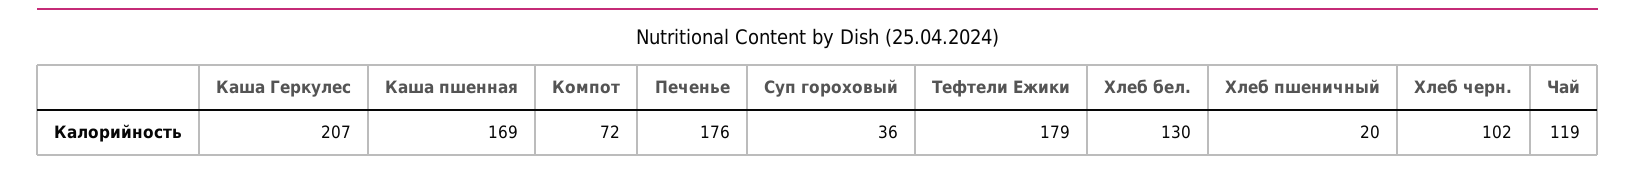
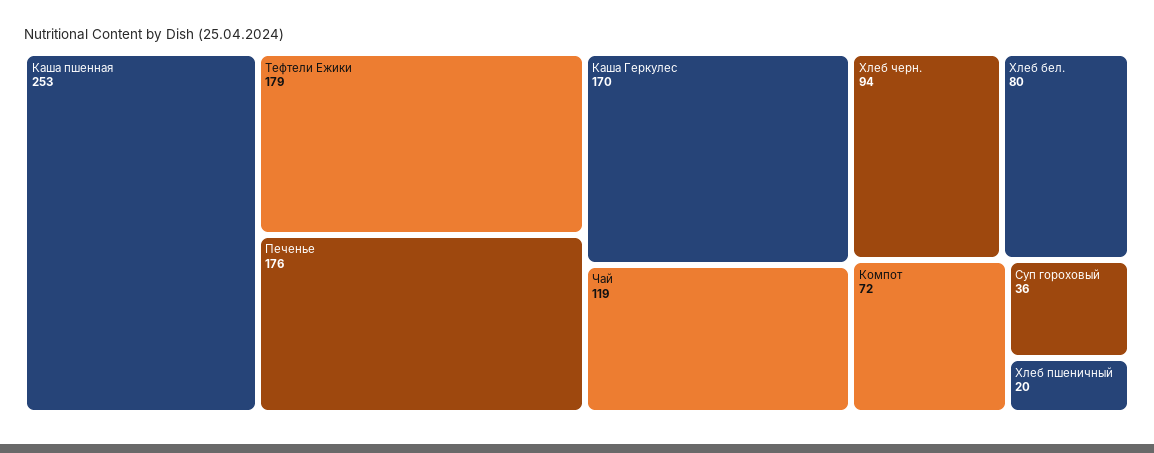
Каша Геркулес: 207 -> 170
Каша пшенная: 169 -> 253
Хлеб бел.: 130 -> 80
Хлеб черн.: 102 -> 94

